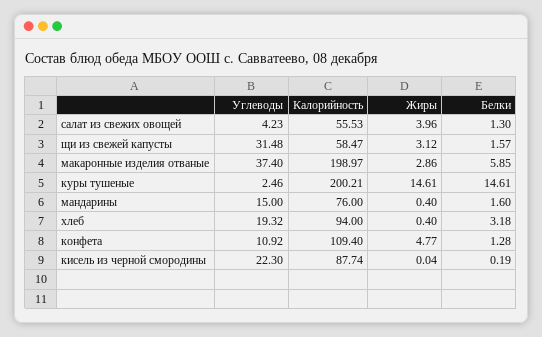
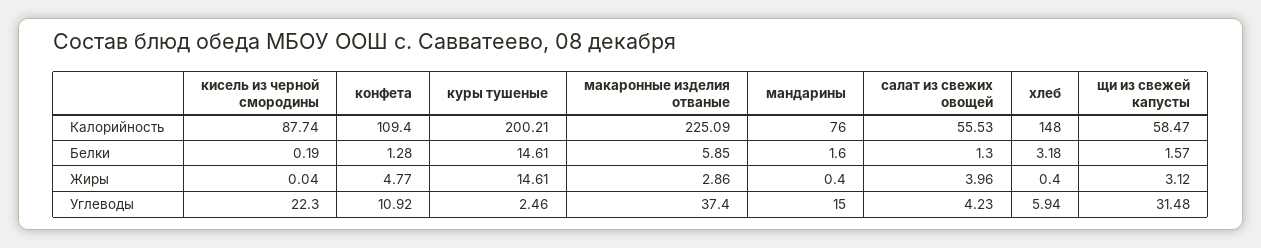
Калорийность, макаронные изделия отваные: 198.97 -> 225.09
Углеводы, хлеб: 19.32 -> 5.94
Калорийность, хлеб: 94 -> 148

